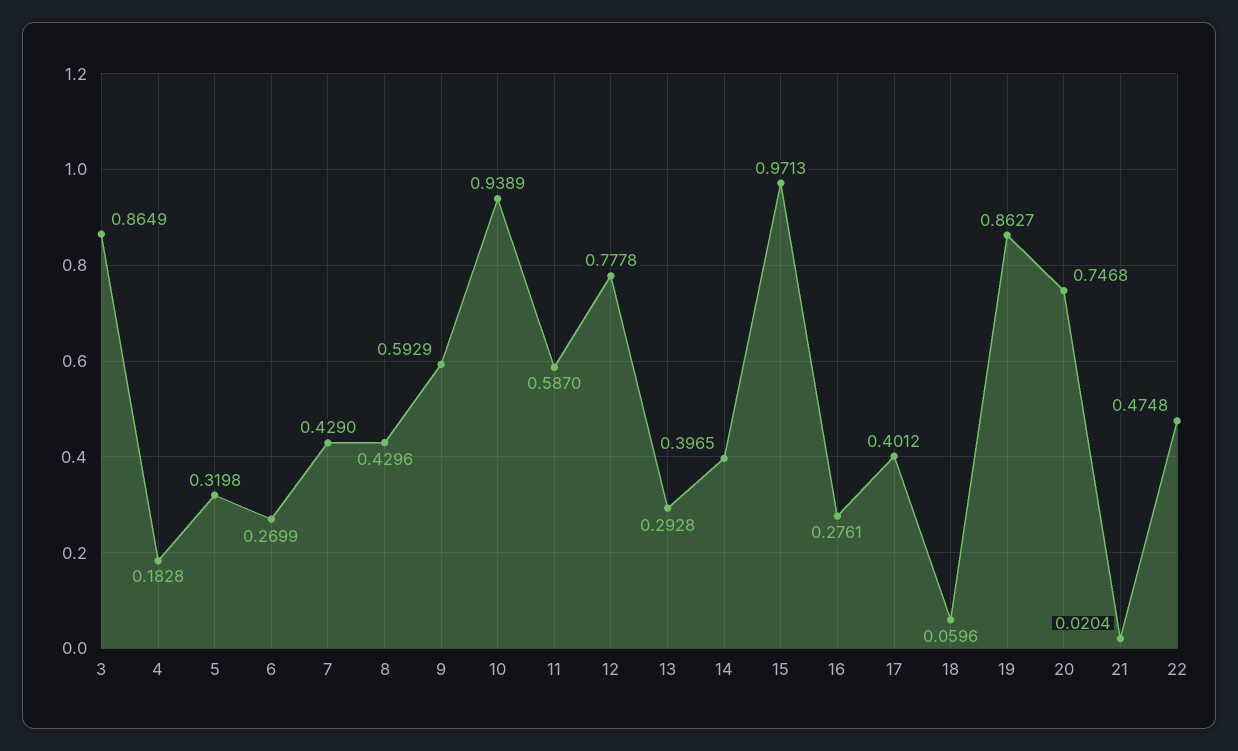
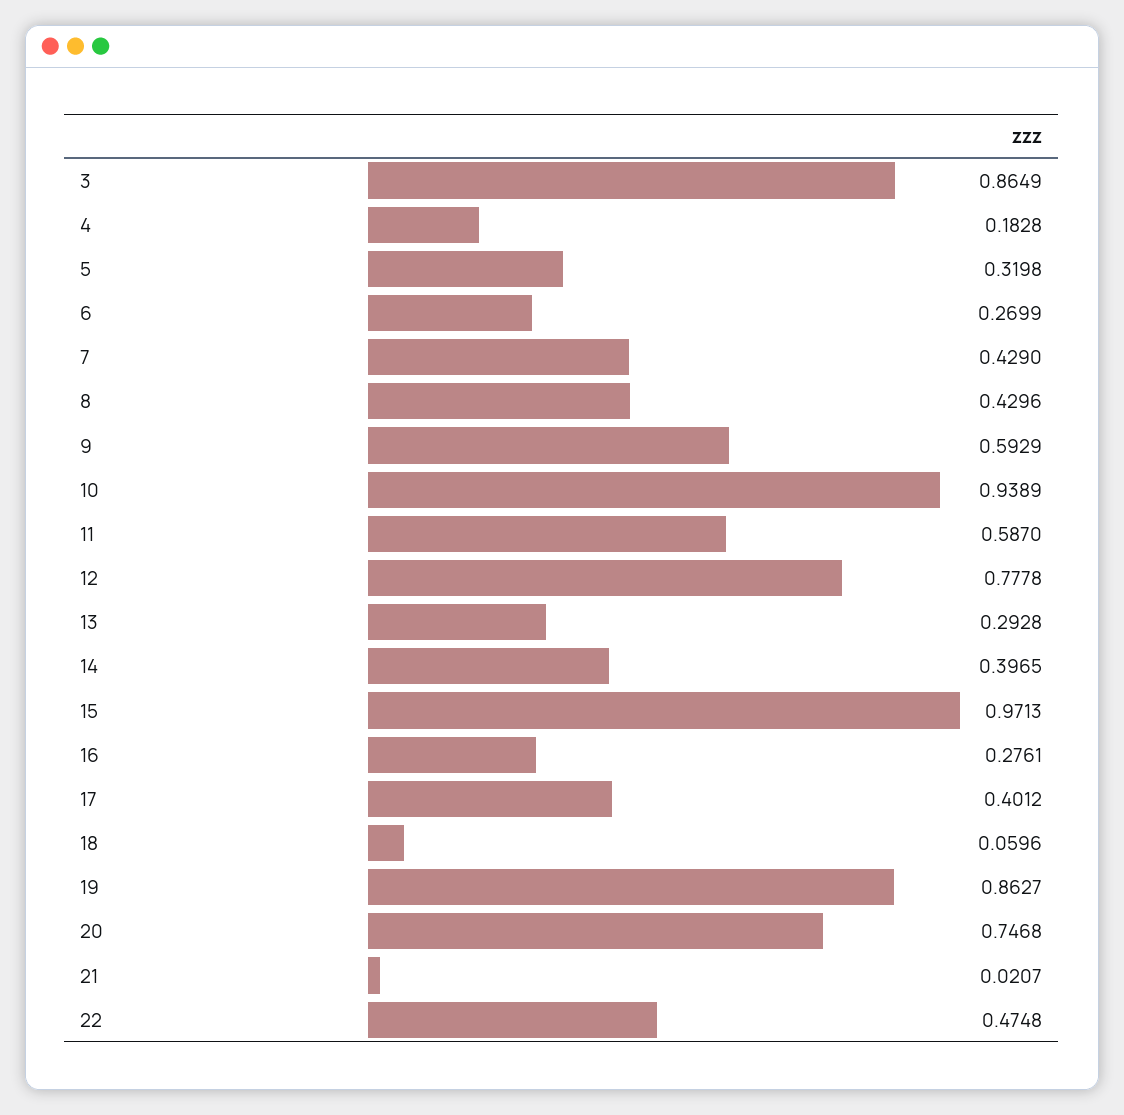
21: 0.0204 -> 0.0207

